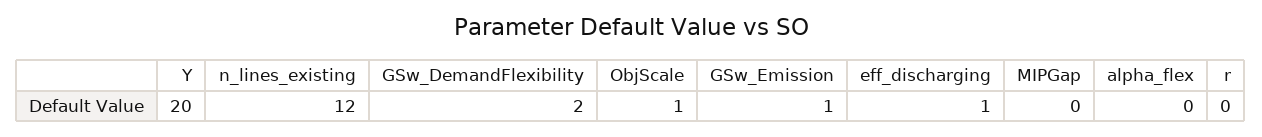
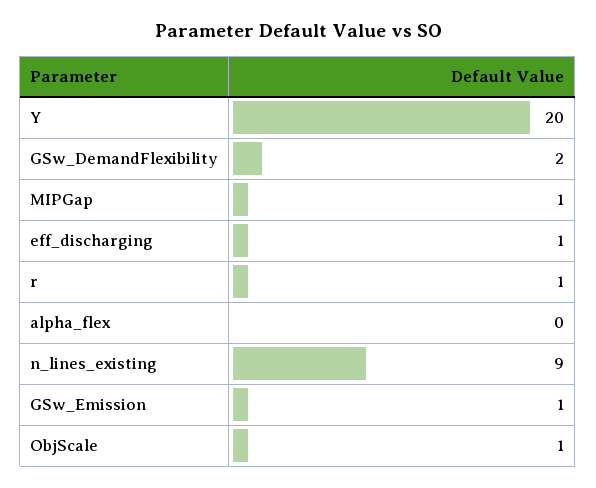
n_lines_existing: 12 -> 9
MIPGap: 0 -> 1
r: 0 -> 1

